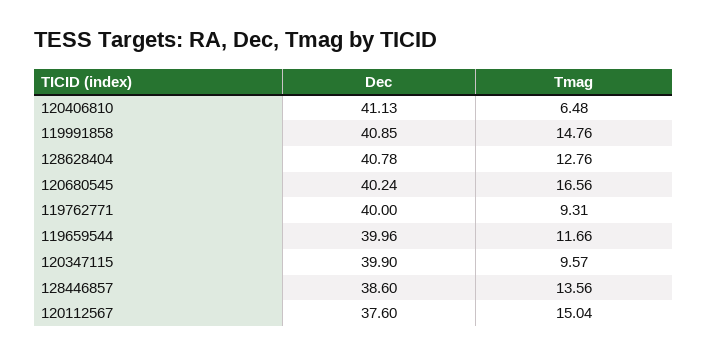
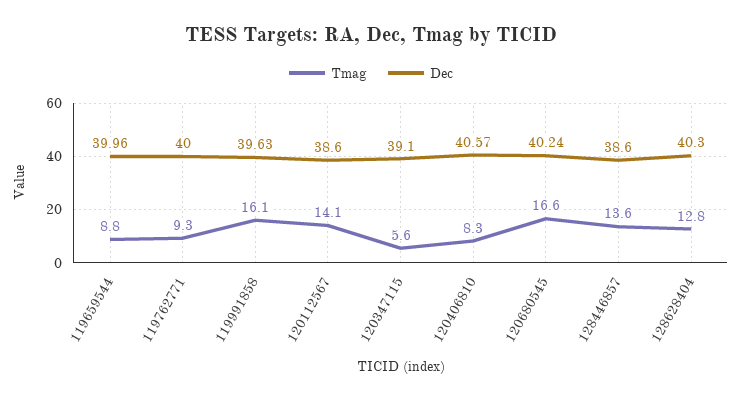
Dec, 120406810: 41.13 -> 40.57
Tmag, 120406810: 6.48 -> 8.3
Dec, 119991858: 40.85 -> 39.63
Tmag, 119991858: 14.76 -> 16.1
Dec, 128628404: 40.78 -> 40.3
Tmag, 119659544: 11.66 -> 8.8
Dec, 120347115: 39.9 -> 39.1
Tmag, 120347115: 9.57 -> 5.6
Dec, 120112567: 37.6 -> 38.6
Tmag, 120112567: 15.04 -> 14.1

